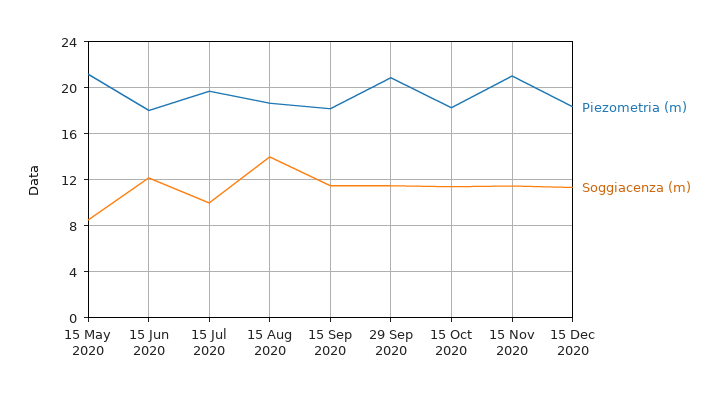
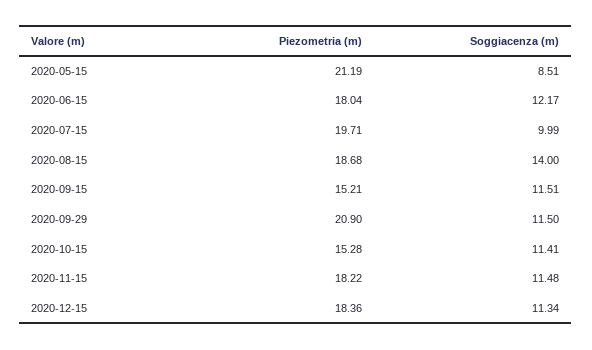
Piezometria (m), 15 Sep 2020: 18 -> 15.21
Piezometria (m), 15 Oct 2020: 18 -> 15.28
Piezometria (m), 15 Nov 2020: 21 -> 18.22

